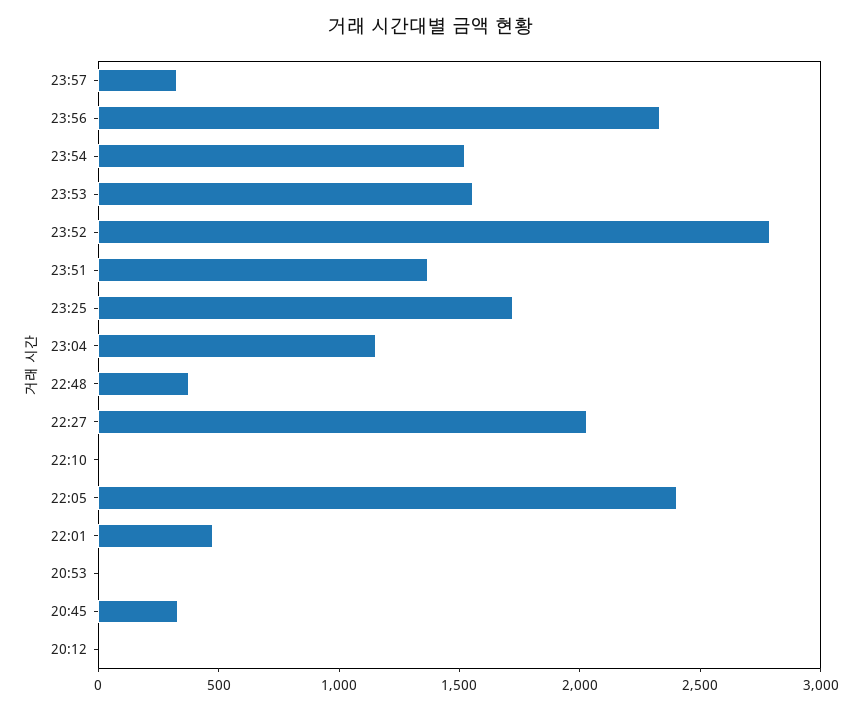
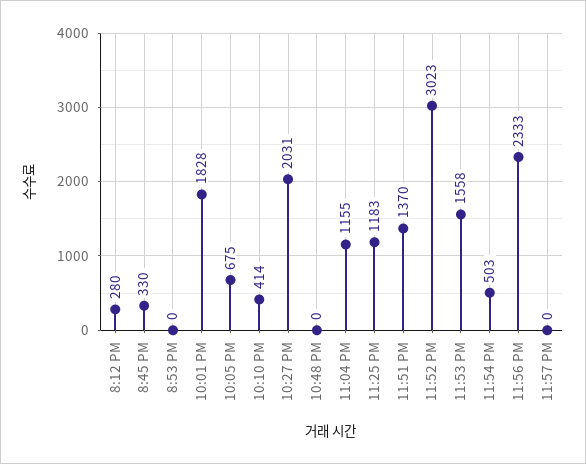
23:57: 300 -> 0
23:54: 1500 -> 503
23:52: 2800 -> 3023
23:25: 1700 -> 1183
22:48: 400 -> 0
22:10: 0 -> 414
22:05: 2400 -> 675
22:01: 500 -> 1828
20:12: 0 -> 280

